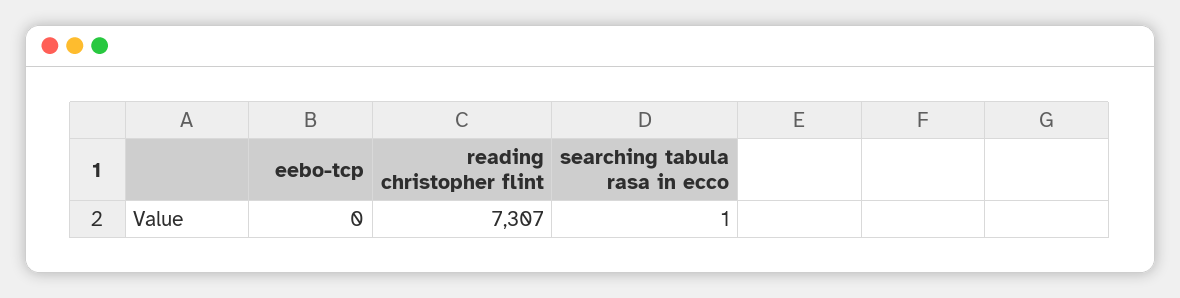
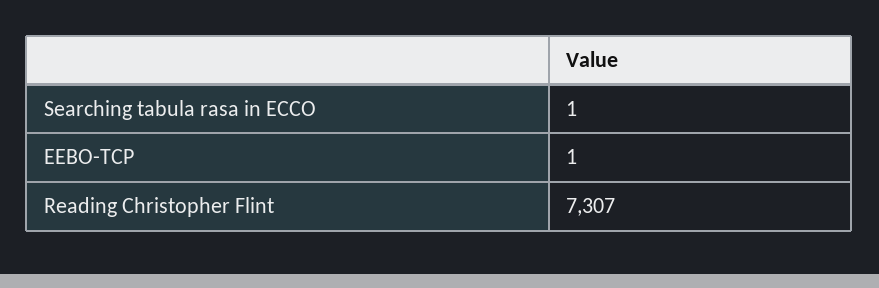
eebo-tcp: 0 -> 1

